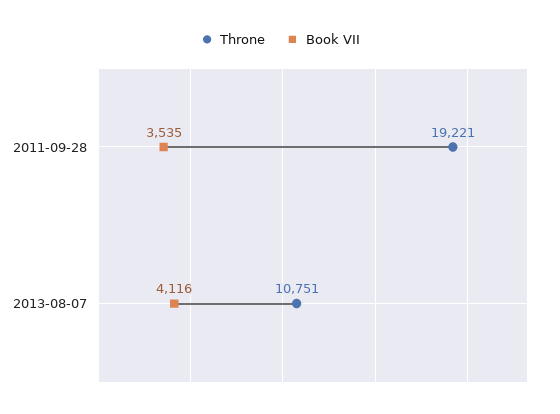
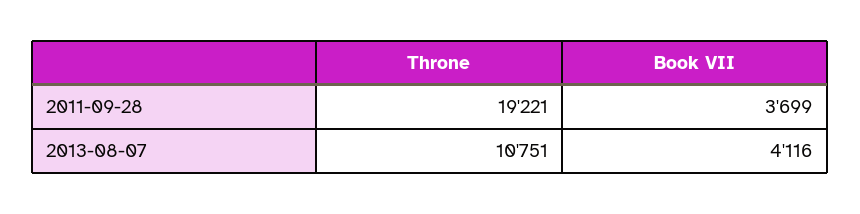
Book VII, 2011-09-28: 3535 -> 3699

